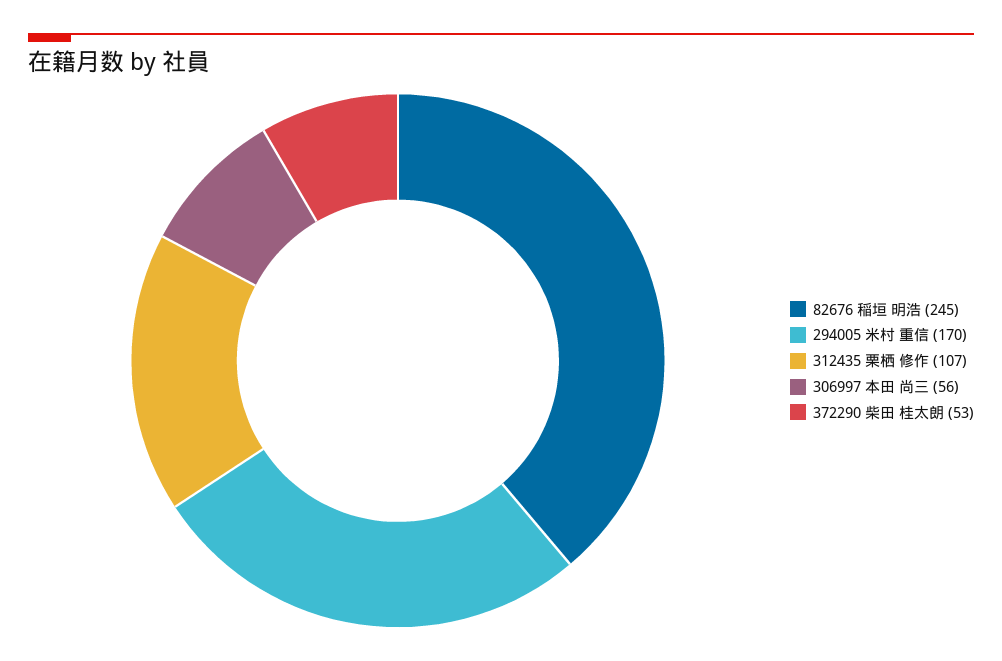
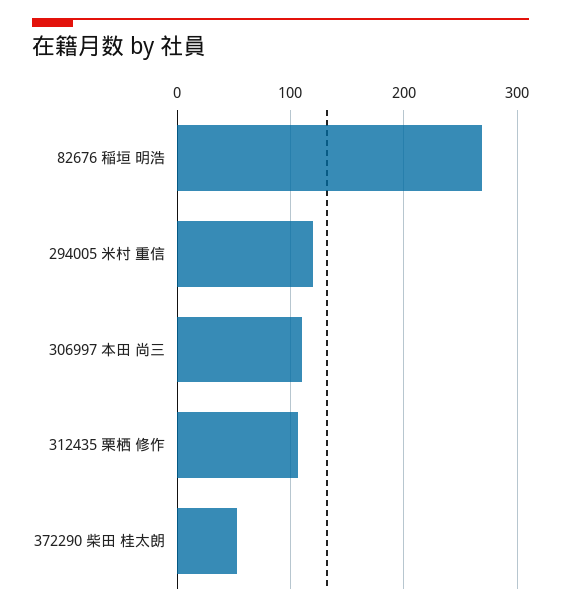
82676 稲垣 明浩: 245 -> 270
294005 米村 重信: 170 -> 120
306997 本田 尚三: 56 -> 110

